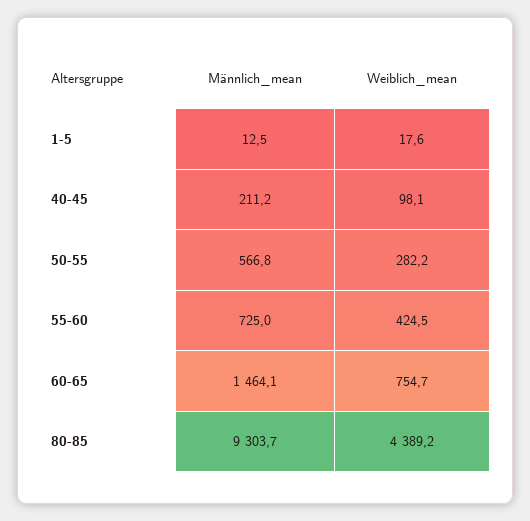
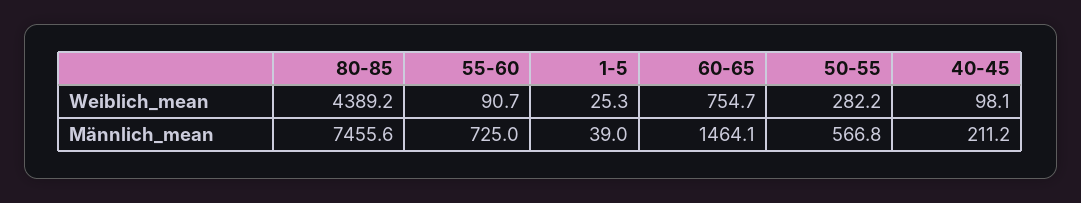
Männlich_mean, 1-5: 12.5 -> 39
Weiblich_mean, 1-5: 17.6 -> 25.3
Weiblich_mean, 55-60: 424.5 -> 90.7
Männlich_mean, 80-85: 9303.7 -> 7455.6

